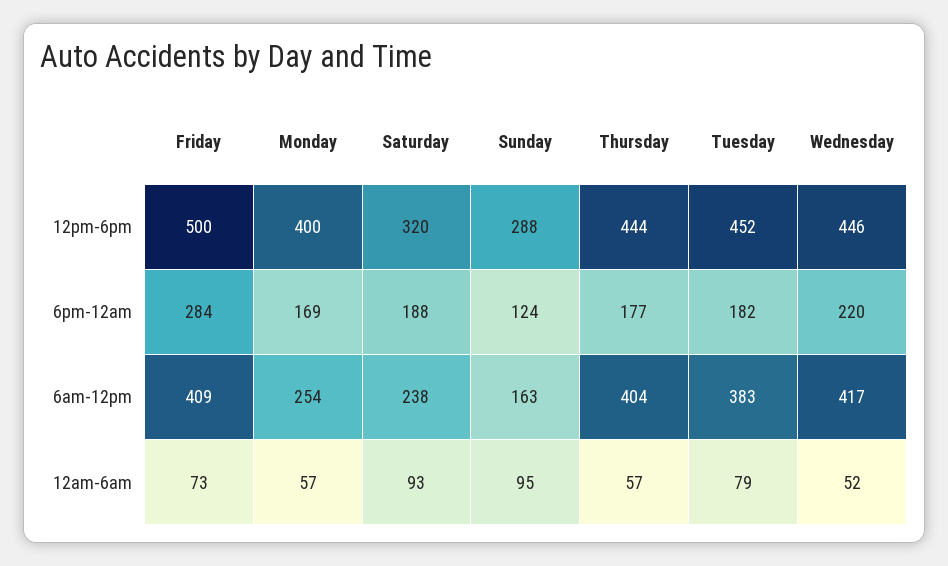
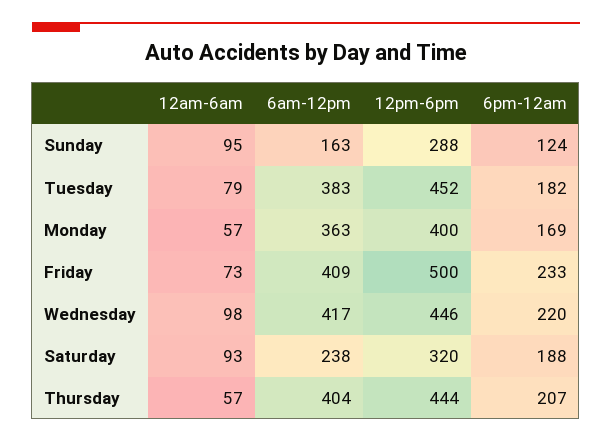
Friday, 6pm-12am: 284 -> 233
Thursday, 6pm-12am: 177 -> 207
Monday, 6am-12pm: 254 -> 363
Wednesday, 12am-6am: 52 -> 98

